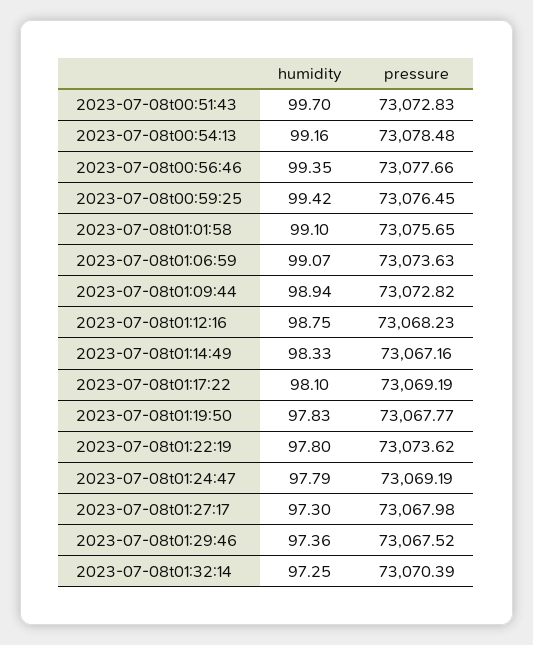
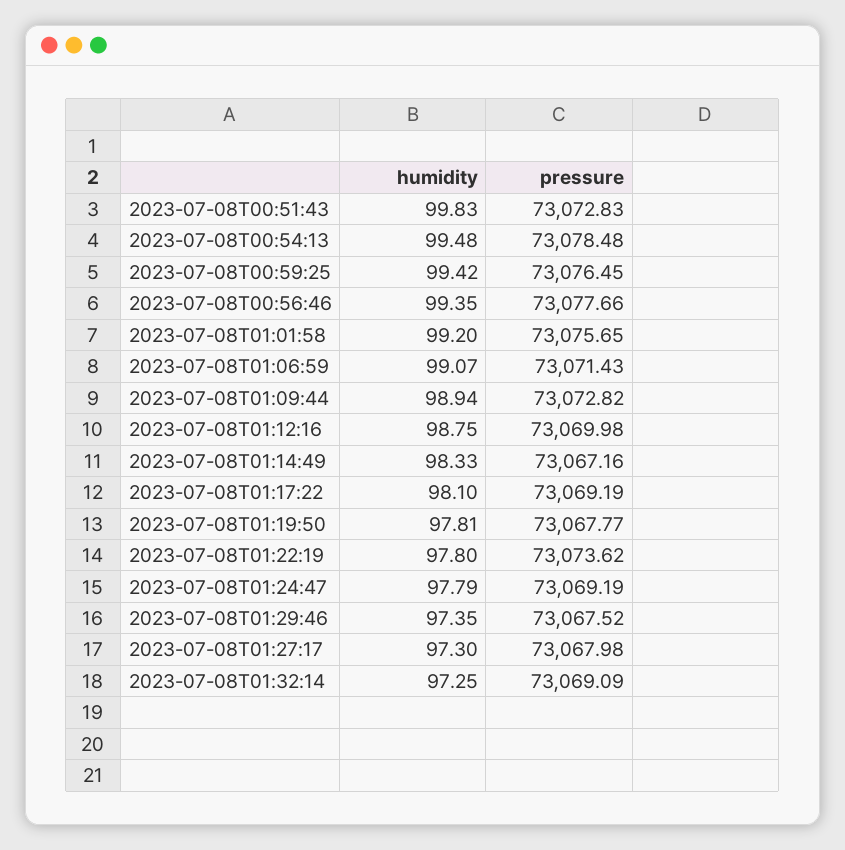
humidity, 2023-07-08t00:51:43: 99.7 -> 99.83
humidity, 2023-07-08t00:54:13: 99.16 -> 99.48
humidity, 2023-07-08t01:01:58: 99.1 -> 99.2
pressure, 2023-07-08t01:06:59: 73073.63 -> 73071.43
pressure, 2023-07-08t01:12:16: 73068.23 -> 73069.98
humidity, 2023-07-08t01:19:50: 97.83 -> 97.81
humidity, 2023-07-08t01:29:46: 97.36 -> 97.35
pressure, 2023-07-08t01:32:14: 73070.39 -> 73069.09

